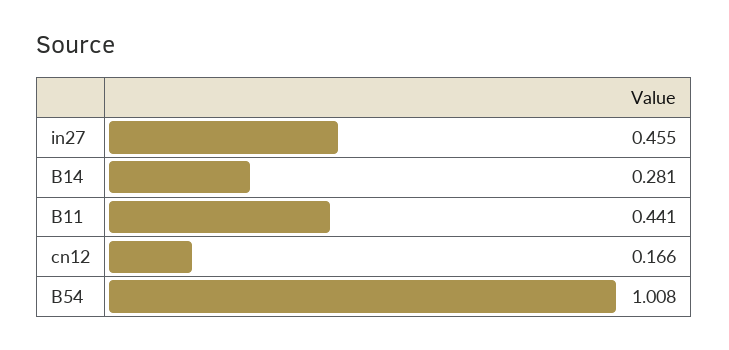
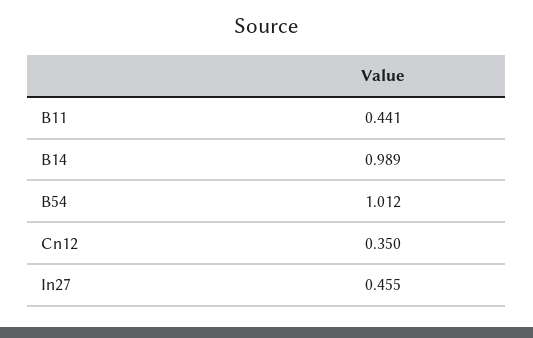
B14: 0.281 -> 0.989
cn12: 0.166 -> 0.35
B54: 1.008 -> 1.012

